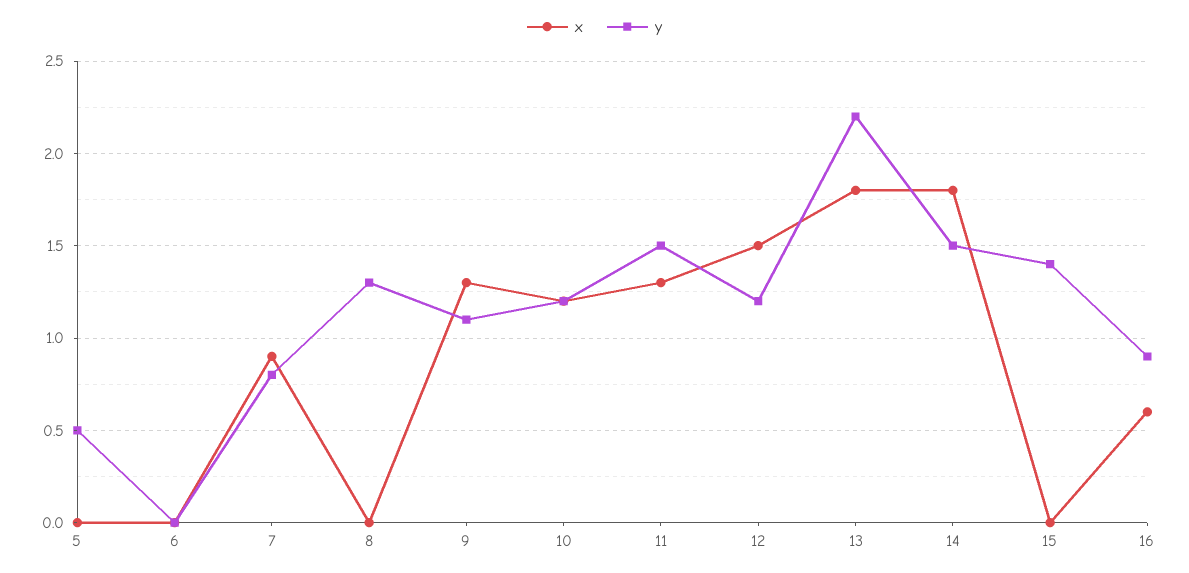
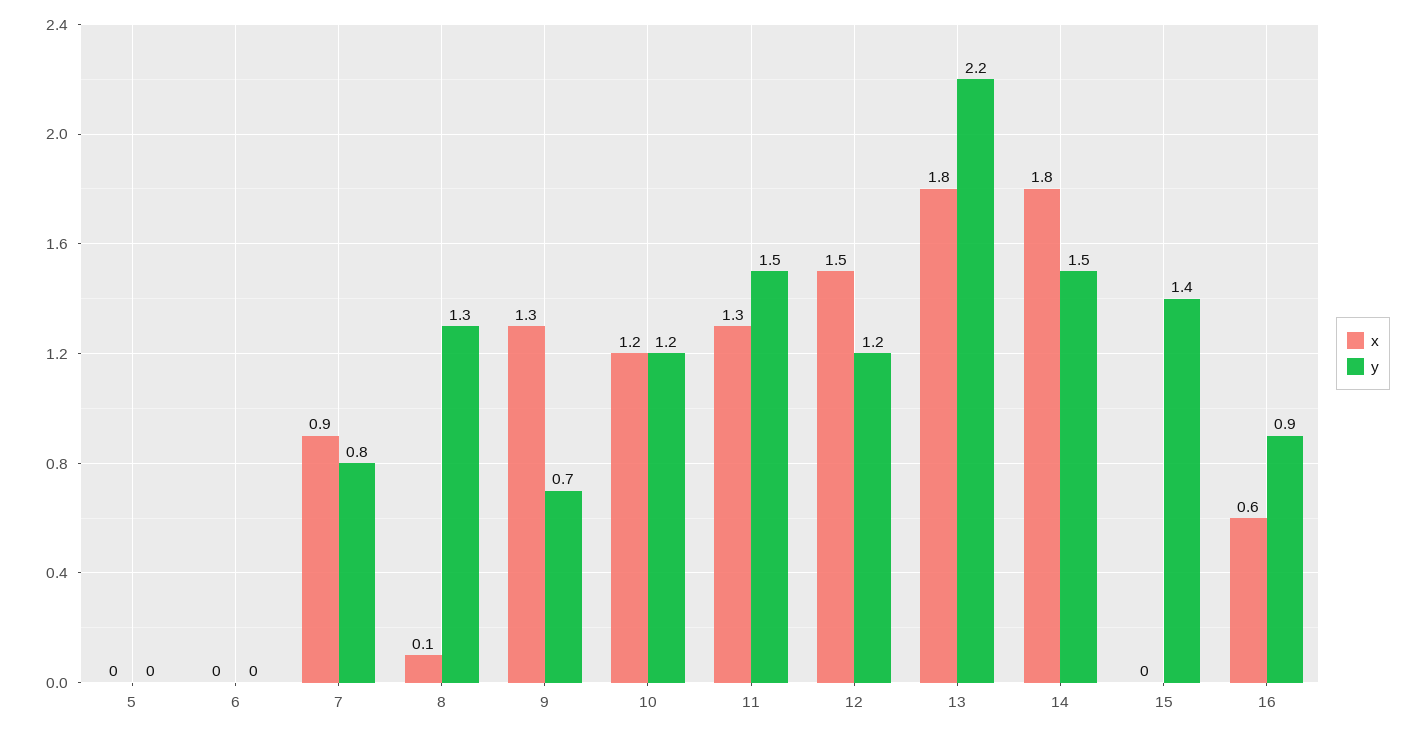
y, 5: 0.5 -> 0
x, 8: 0 -> 0.1
y, 9: 1.1 -> 0.7

